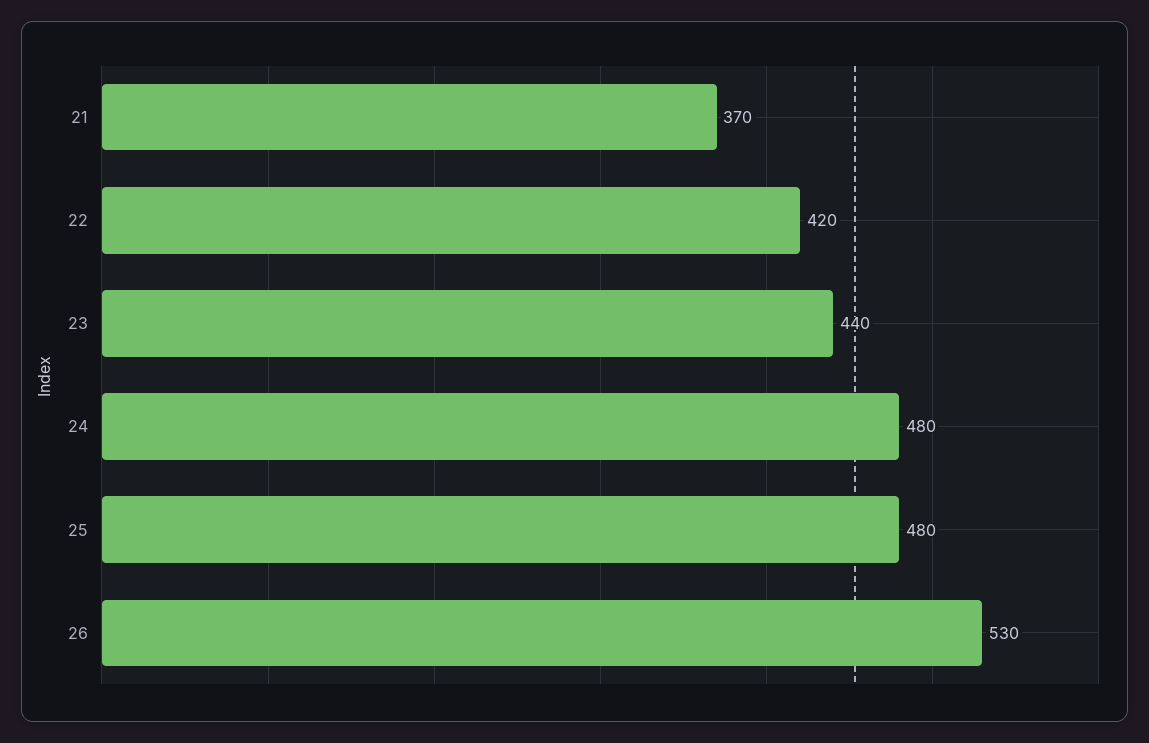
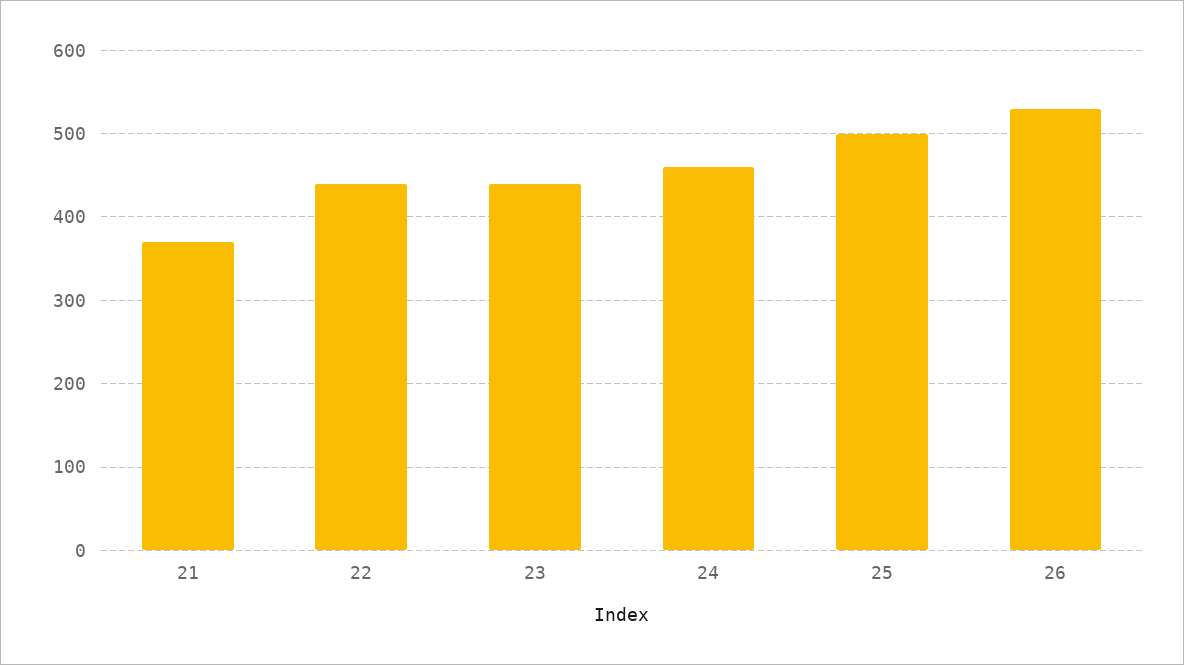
22: 420 -> 440
24: 480 -> 460
25: 480 -> 500

